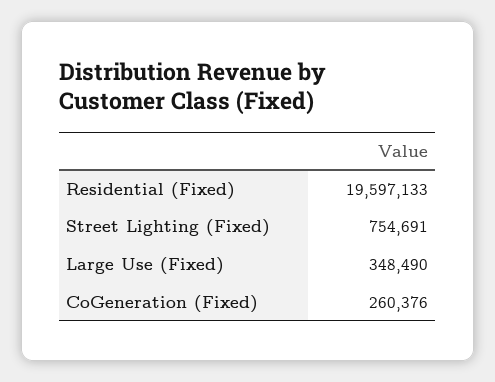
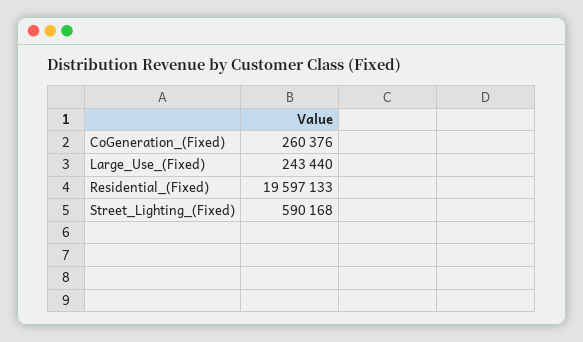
Street Lighting (Fixed): 754691 -> 590168
Large Use (Fixed): 348490 -> 243440

